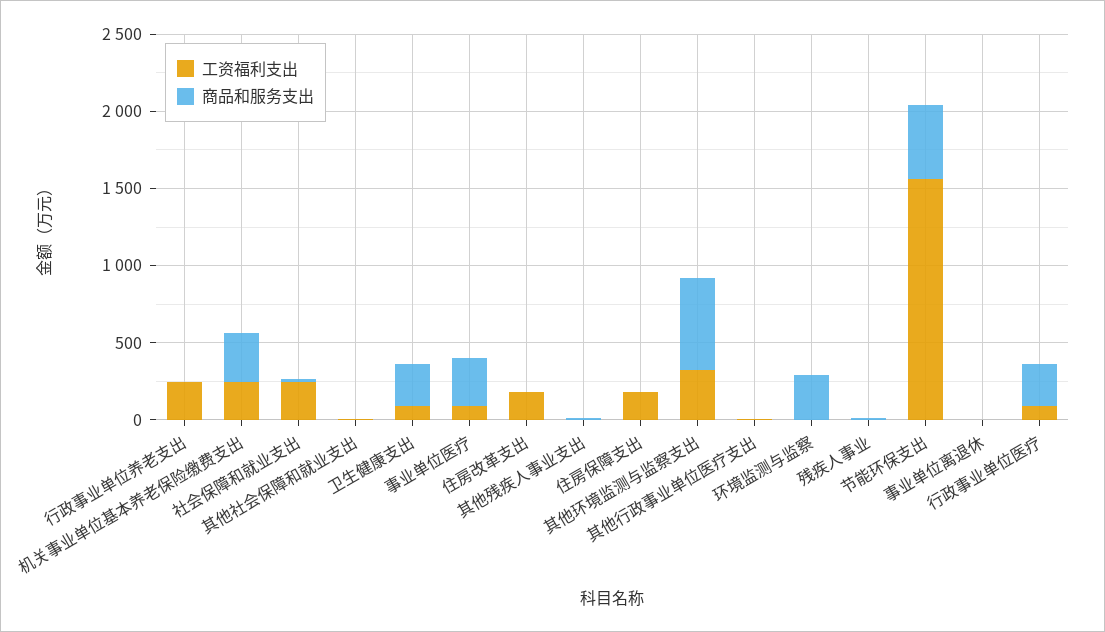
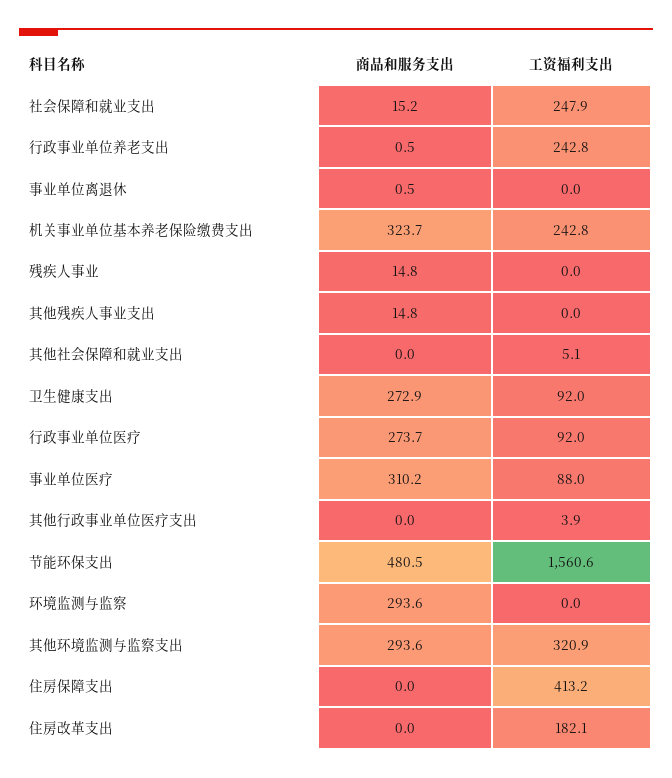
工资福利支出, 住房保障支出: 200 -> 413.2
商品和服务支出, 其他环境监测与监察支出: 600 -> 293.6

